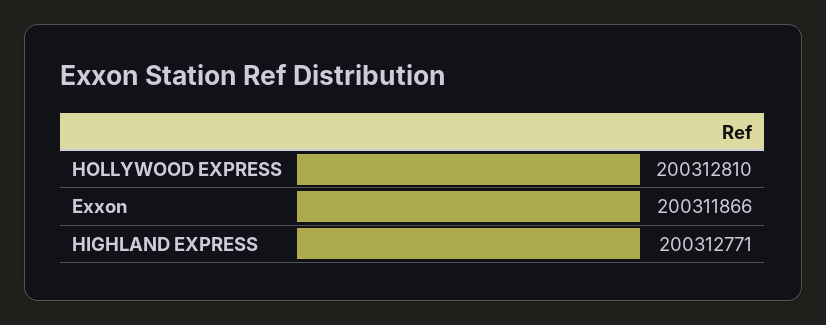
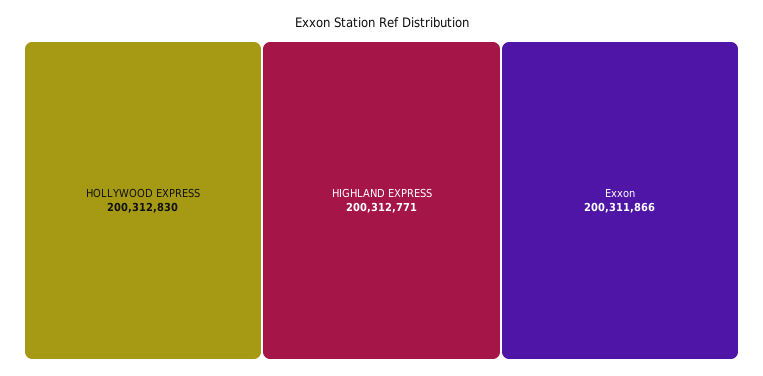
HOLLYWOOD EXPRESS: 200312810 -> 200312830

